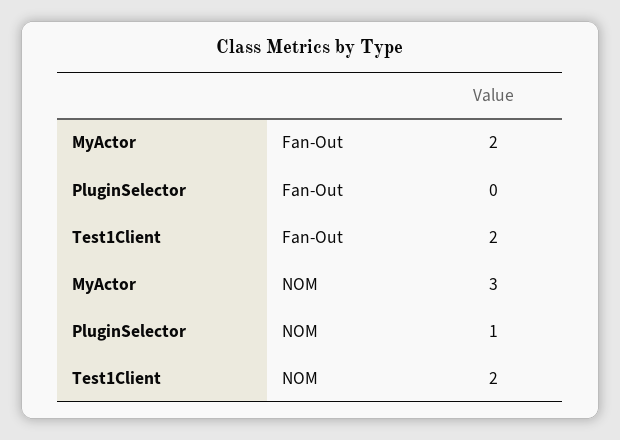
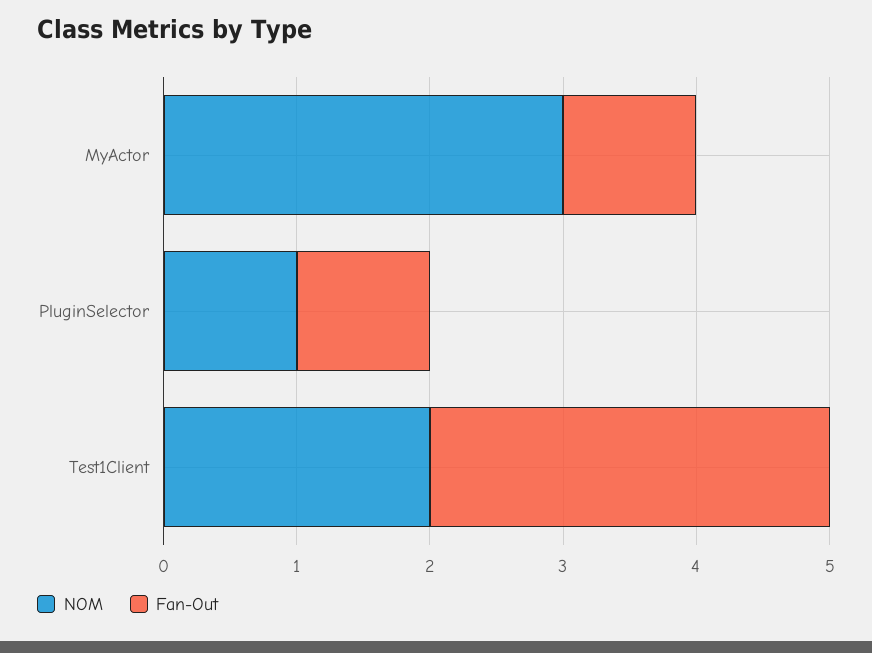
Fan-Out, MyActor: 2 -> 1
Fan-Out, PluginSelector: 0 -> 1
Fan-Out, Test1Client: 2 -> 3

